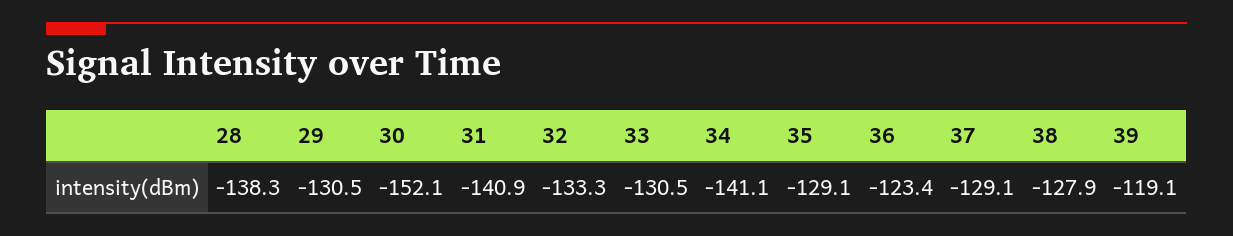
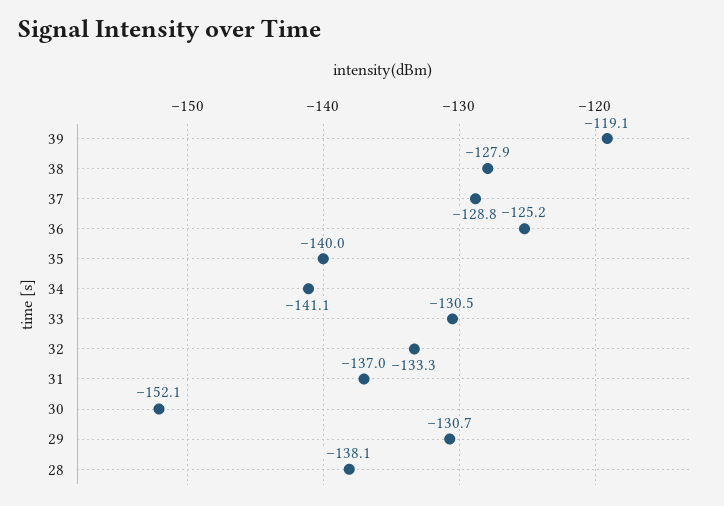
28: -138.3 -> -138.1
29: -130.5 -> -130.7
31: -140.9 -> -137
35: -129.1 -> -140
36: -123.4 -> -125.2
37: -129.1 -> -128.8

